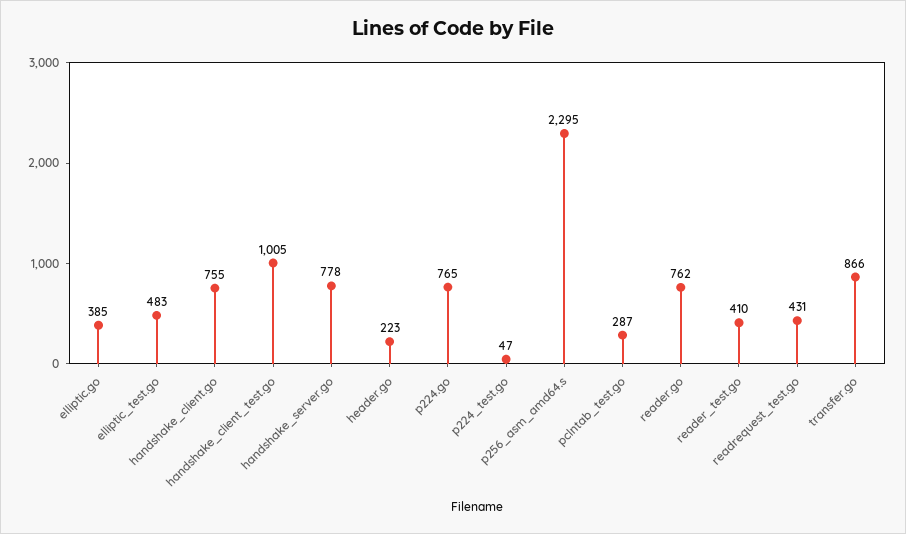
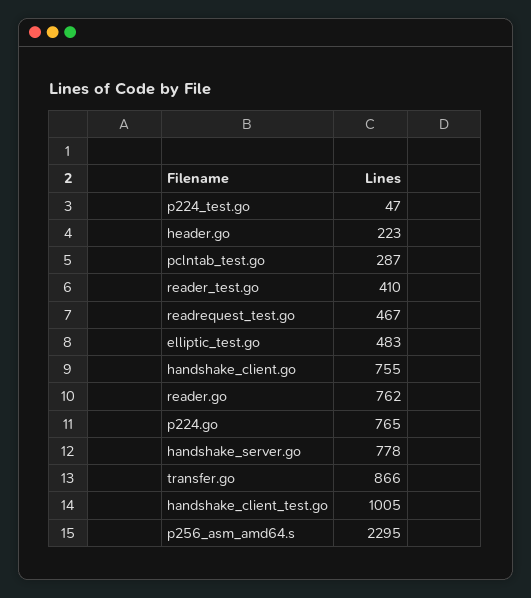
elliptic.go: 385 -> none
readrequest_test.go: 431 -> 467

